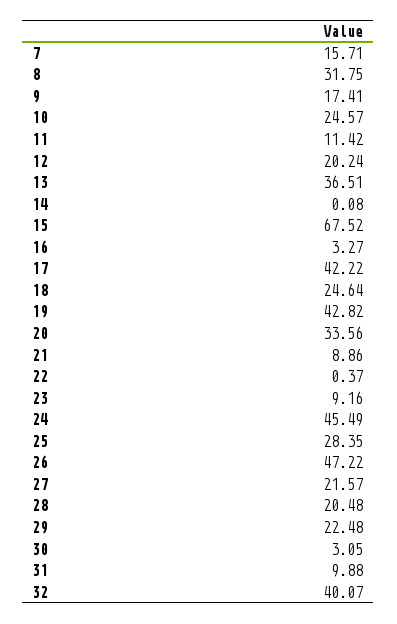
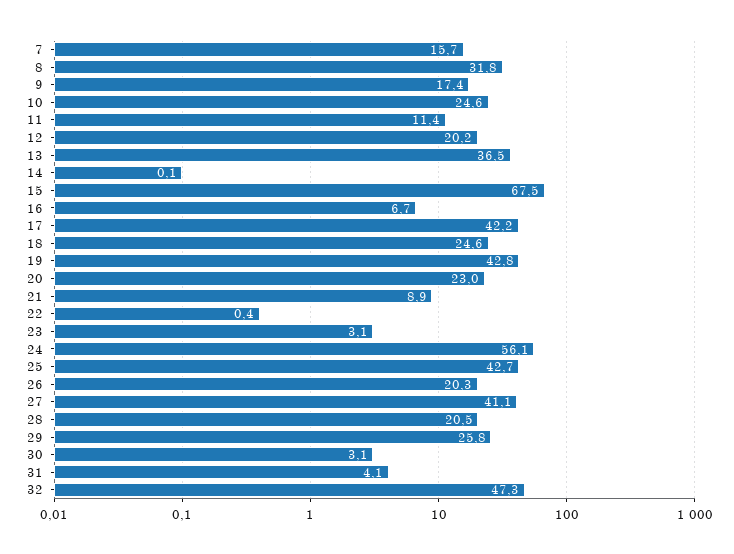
16: 3.27 -> 6.7
20: 33.56 -> 23
23: 9.16 -> 3.1
24: 45.49 -> 56.1
25: 28.35 -> 42.7
26: 47.22 -> 20.3
27: 21.57 -> 41.1
29: 22.48 -> 25.8
31: 9.88 -> 4.1
32: 40.07 -> 47.3

